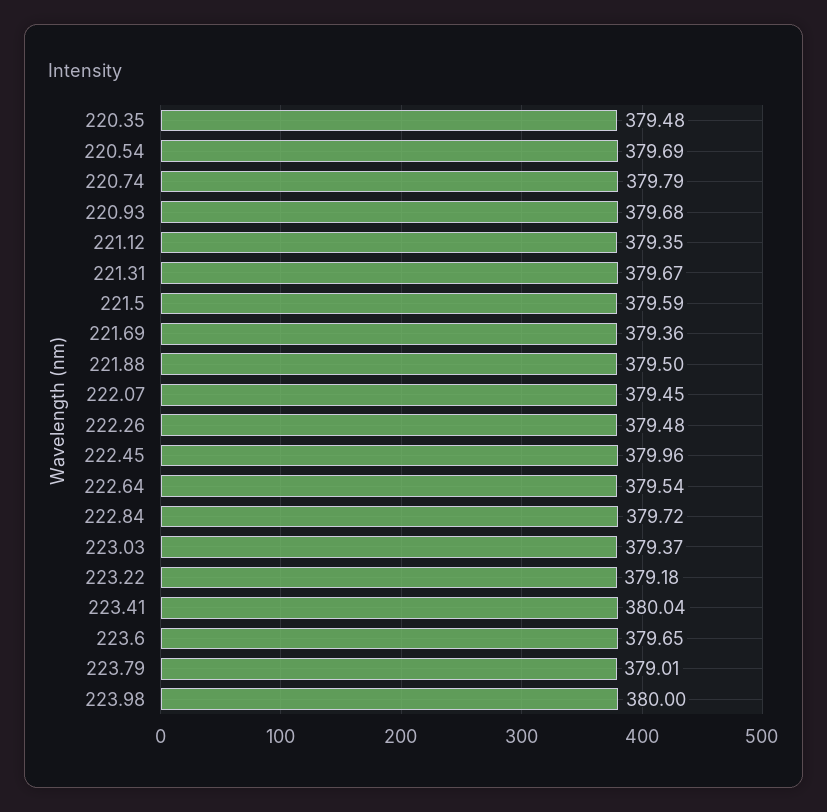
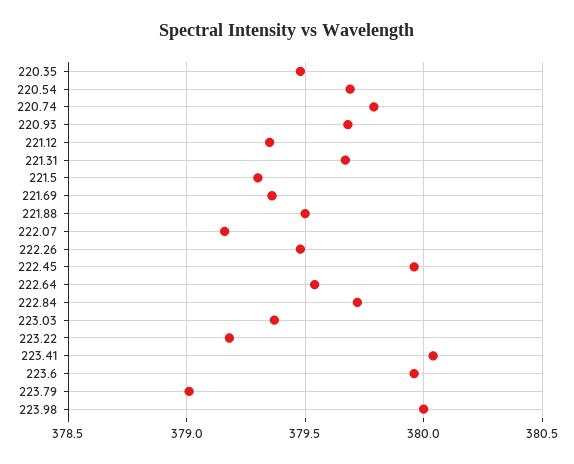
221.5: 379.59 -> 379.3
222.07: 379.45 -> 379.15
223.6: 379.65 -> 379.95

